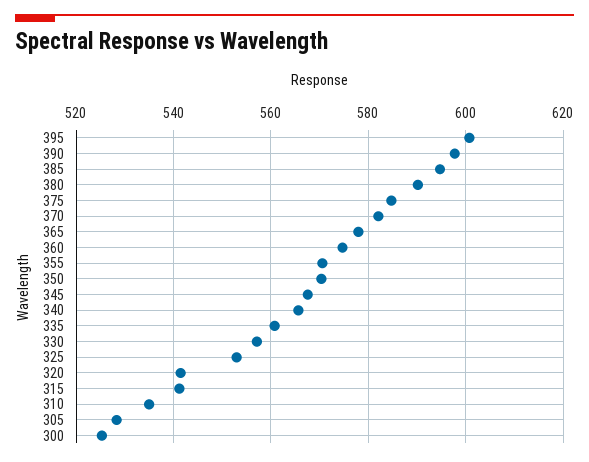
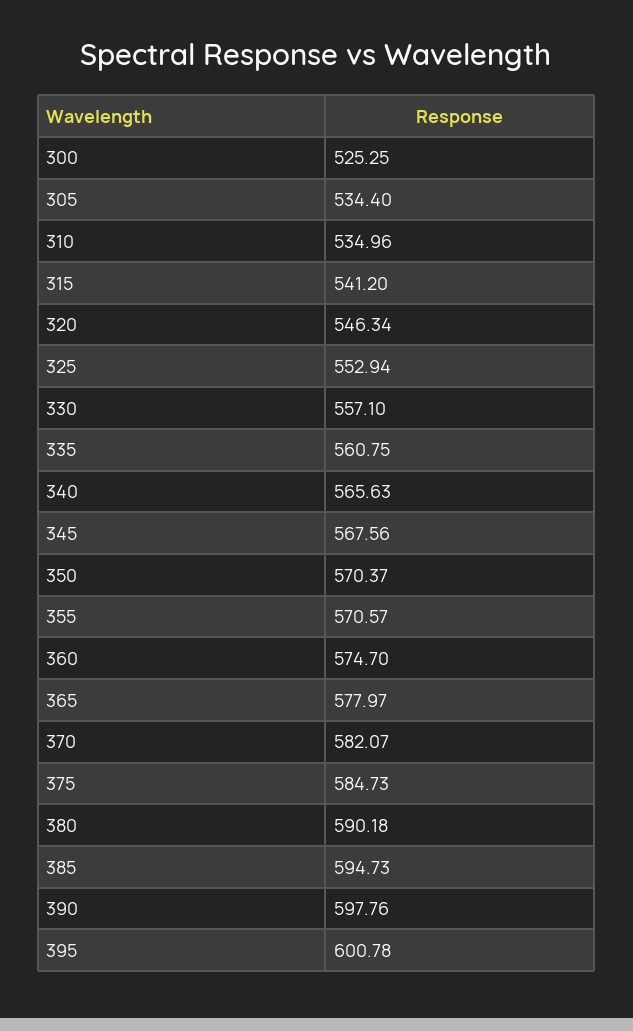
320: 542 -> 546.34
305: 528 -> 534.4

